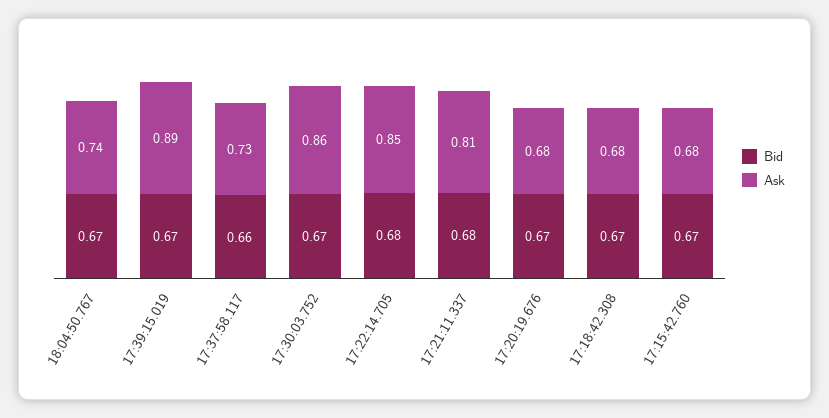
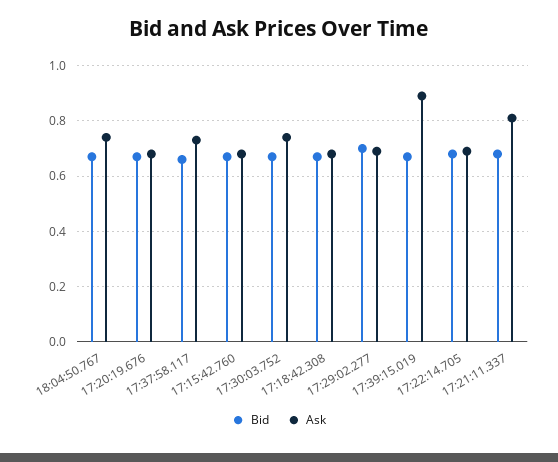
Ask, 17:30:03.752: 0.86 -> 0.75
Ask, 17:22:14.705: 0.85 -> 0.7
Bid, 17:29:02.277: none -> 0.7
Ask, 17:29:02.277: none -> 0.7

